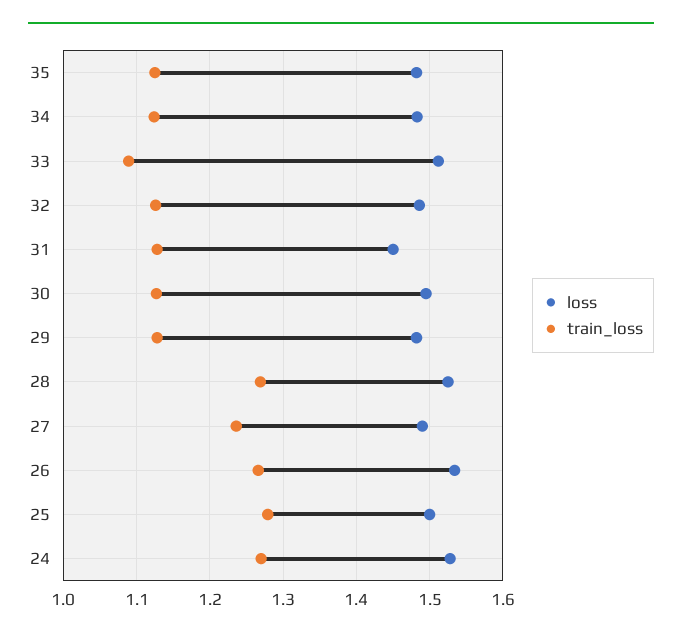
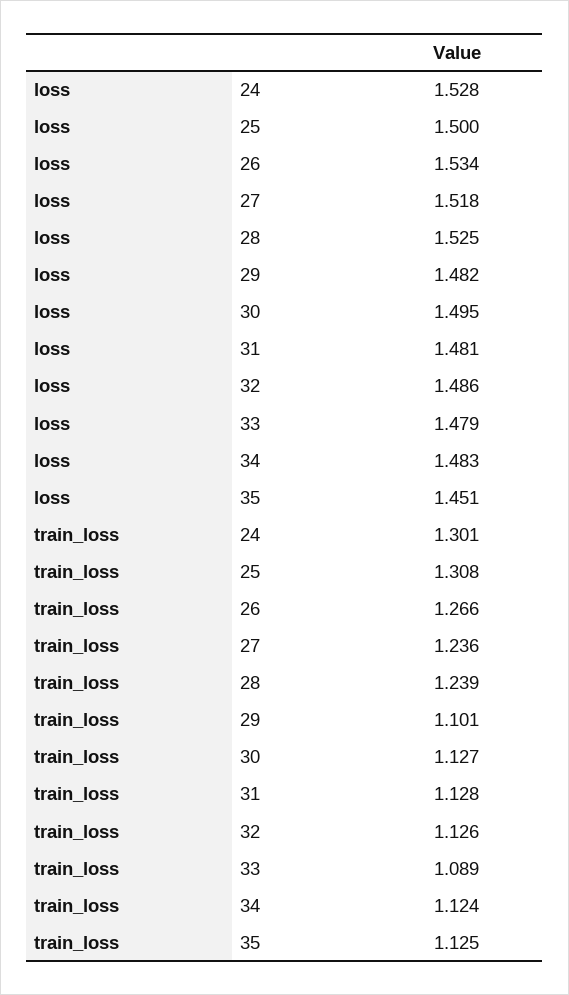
loss, 35: 1.48 -> 1.451
loss, 33: 1.51 -> 1.479
loss, 31: 1.45 -> 1.481
train_loss, 29: 1.13 -> 1.101
train_loss, 28: 1.27 -> 1.239
loss, 27: 1.49 -> 1.518
train_loss, 25: 1.28 -> 1.308
train_loss, 24: 1.27 -> 1.301

